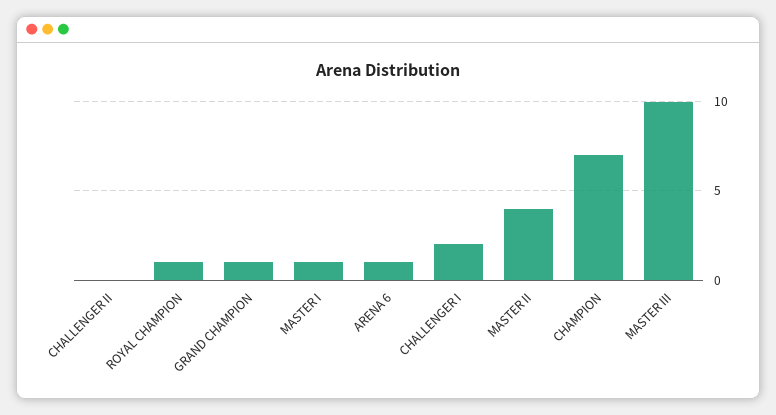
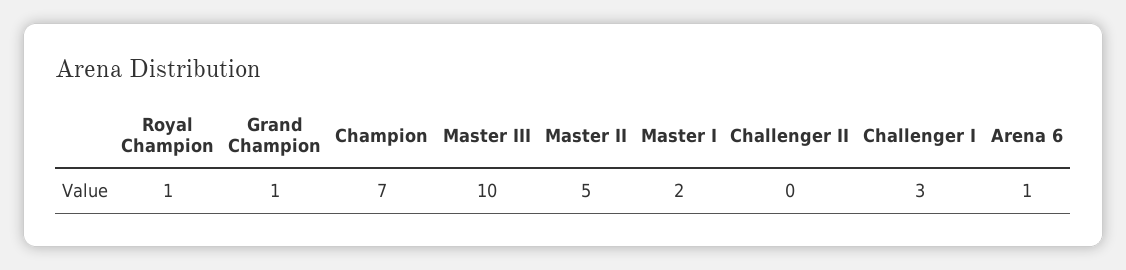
MASTER I: 1 -> 2
CHALLENGER I: 2 -> 3
MASTER II: 4 -> 5

